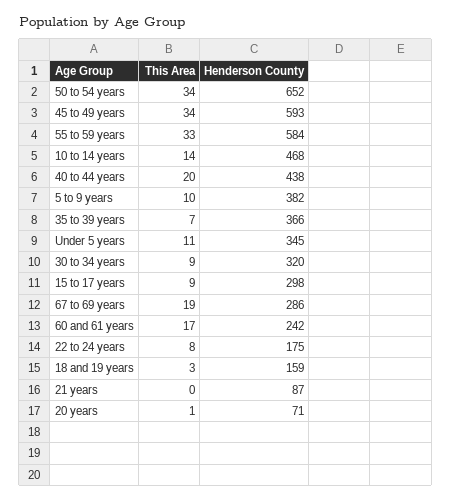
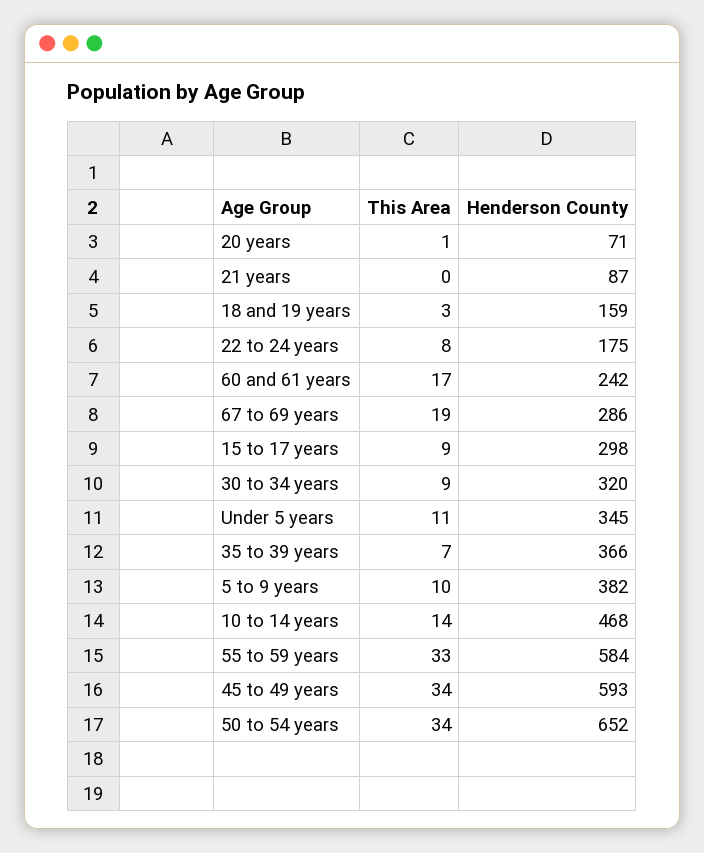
This Area, 40 to 44 years: 20 -> none
Henderson County, 40 to 44 years: 438 -> none

